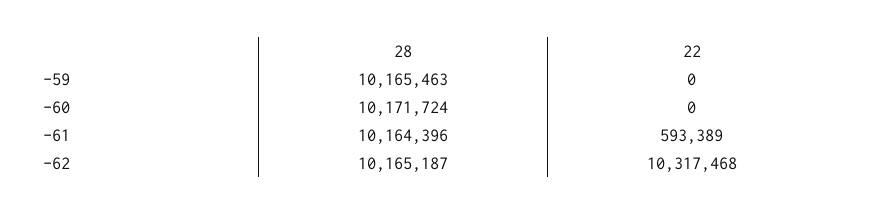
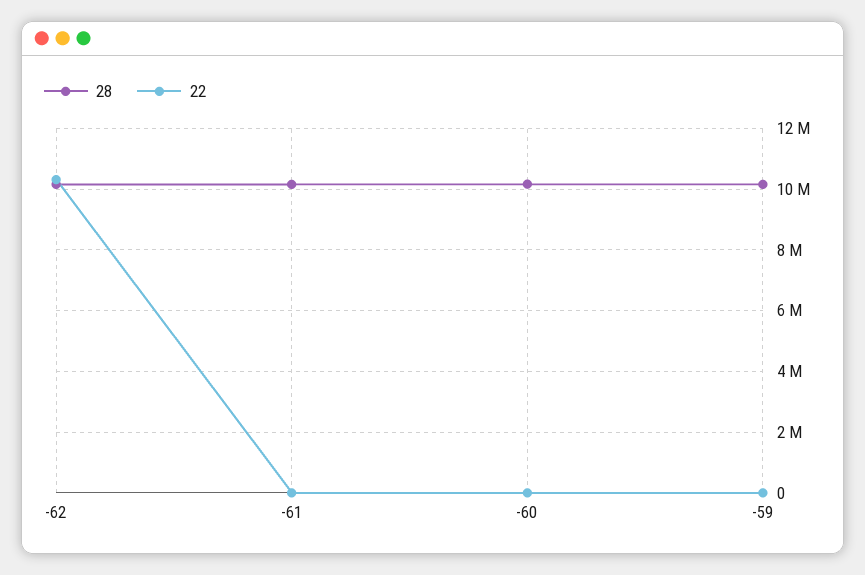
22, -61: 593389 -> 0

